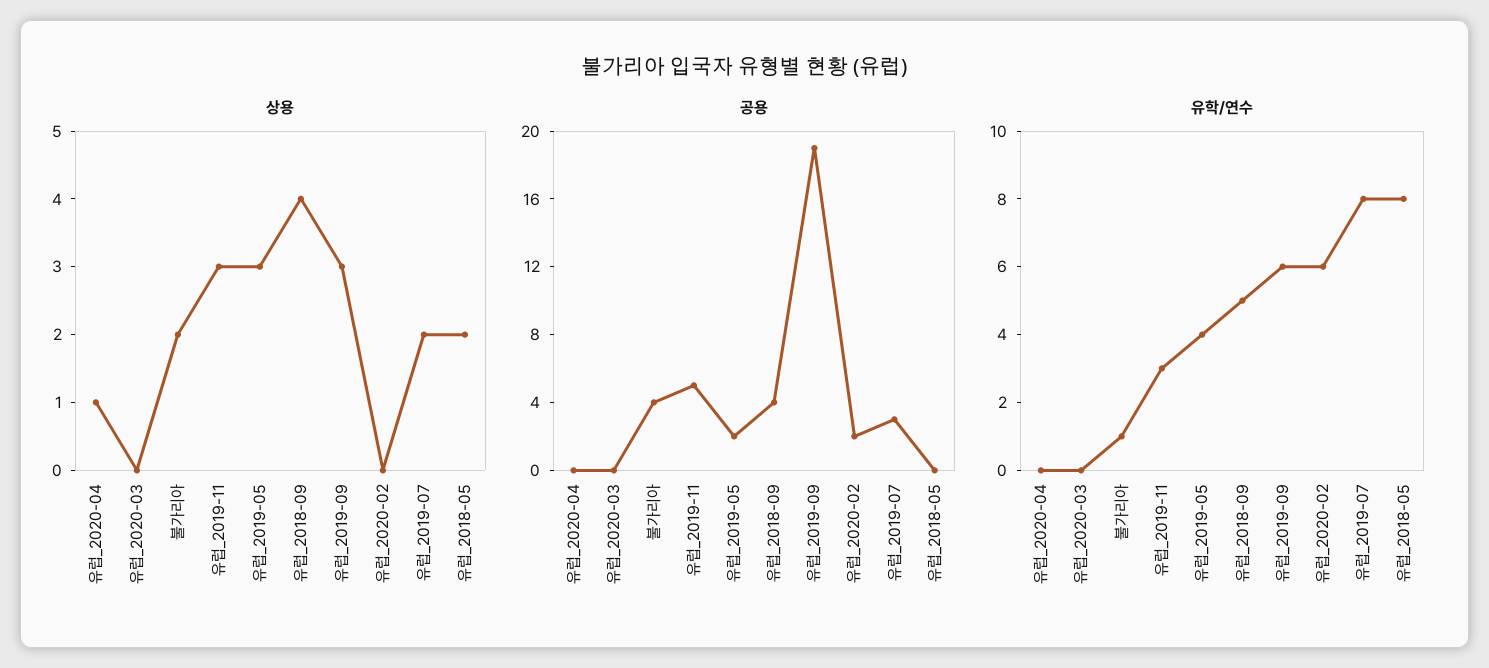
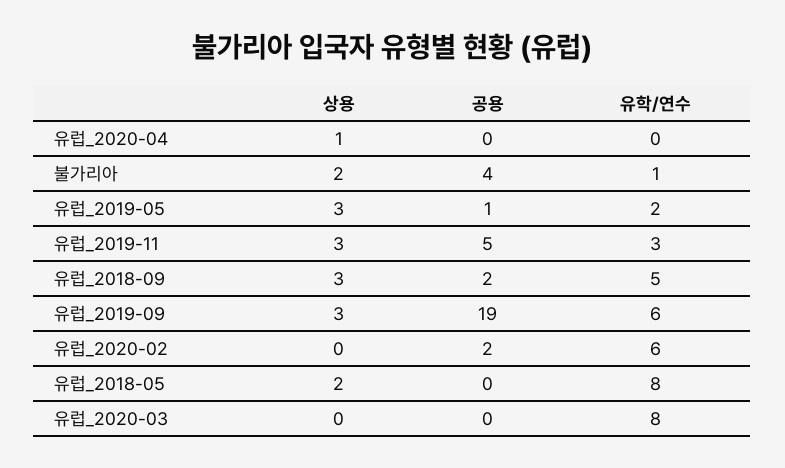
상용, 유럽_2018-09: 4 -> 3
상용, 유럽_2019-07: 2 -> none
공용, 유럽_2019-05: 2 -> 1
공용, 유럽_2018-09: 4 -> 2
공용, 유럽_2019-07: 3 -> none
유학/연수, 유럽_2020-03: 0 -> 8
유학/연수, 유럽_2019-05: 4 -> 2
유학/연수, 유럽_2019-07: 8 -> none

